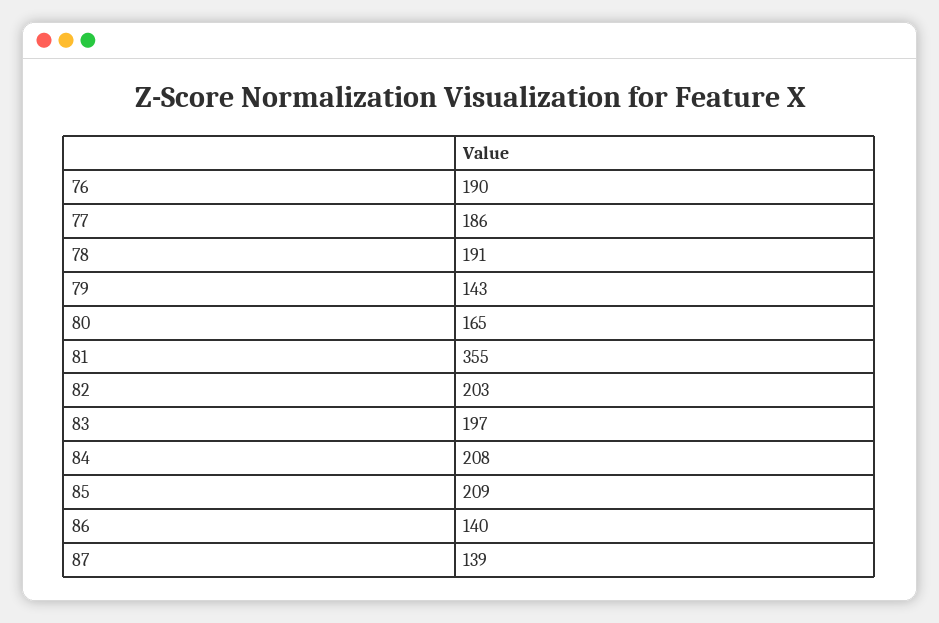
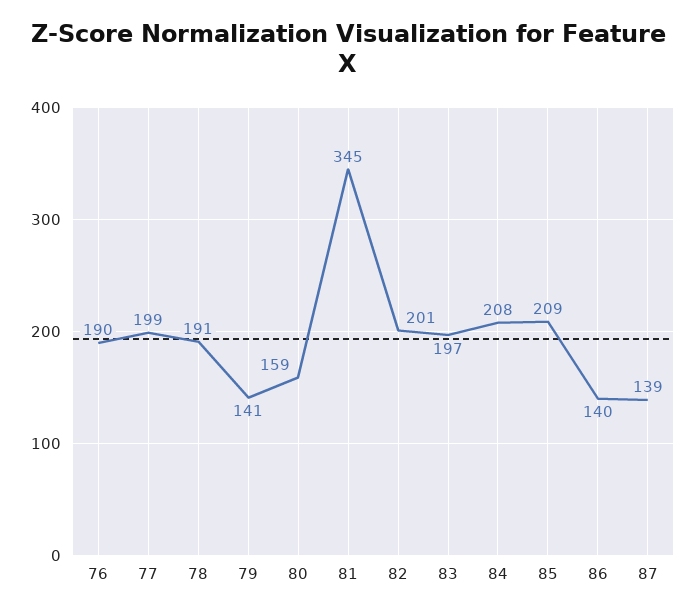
77: 186 -> 199
79: 143 -> 141
80: 165 -> 159
81: 355 -> 345
82: 203 -> 201

